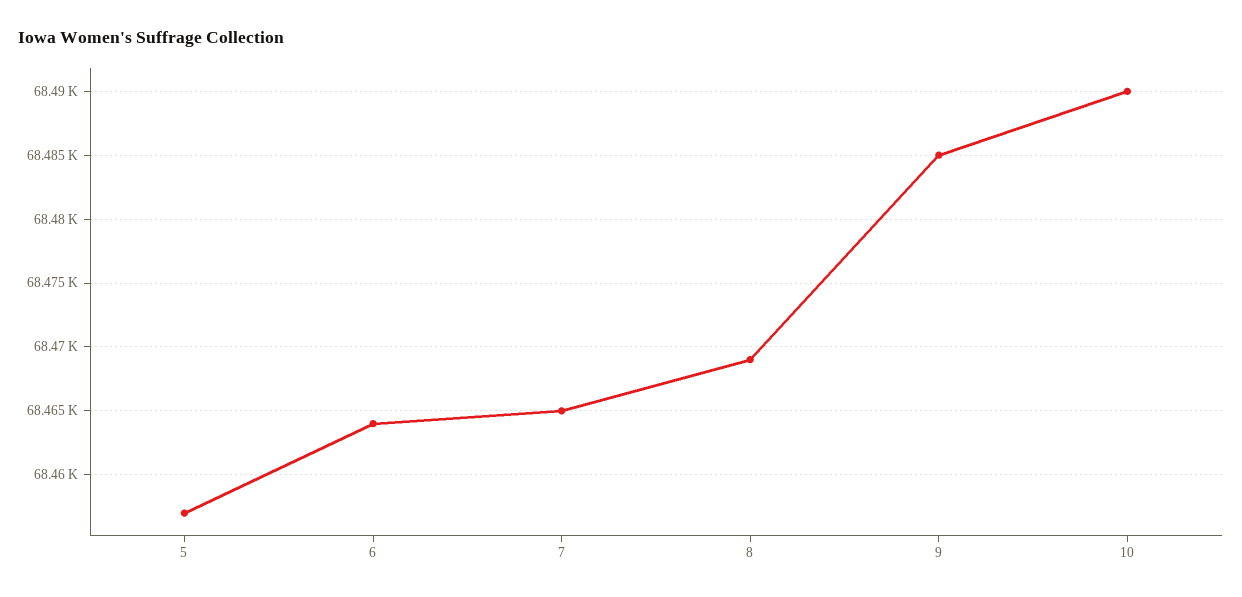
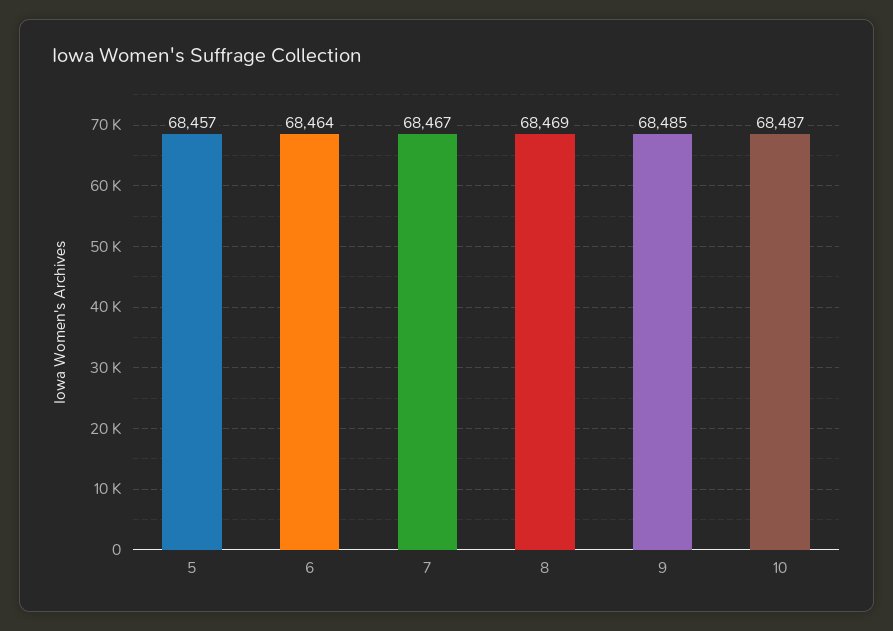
7: 68465 -> 68467
10: 68490 -> 68487

